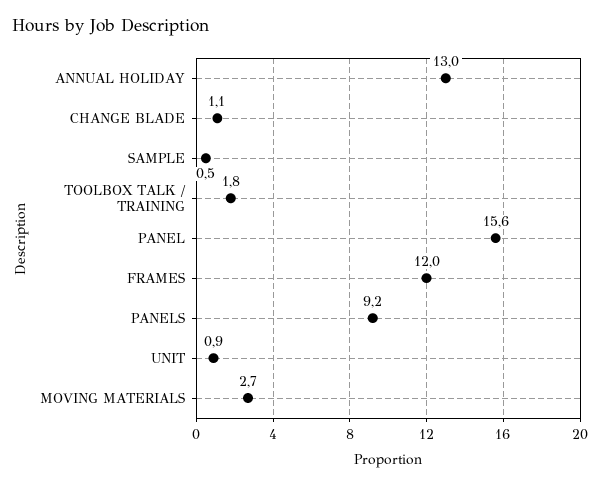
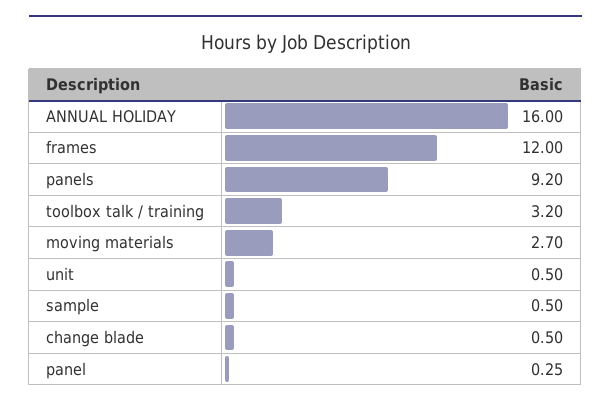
ANNUAL HOLIDAY: 13 -> 16
CHANGE BLADE: 1.1 -> 0.5
TOOLBOX TALK / TRAINING: 1.8 -> 3.2
PANEL: 15.6 -> 0.25
UNIT: 0.9 -> 0.5

